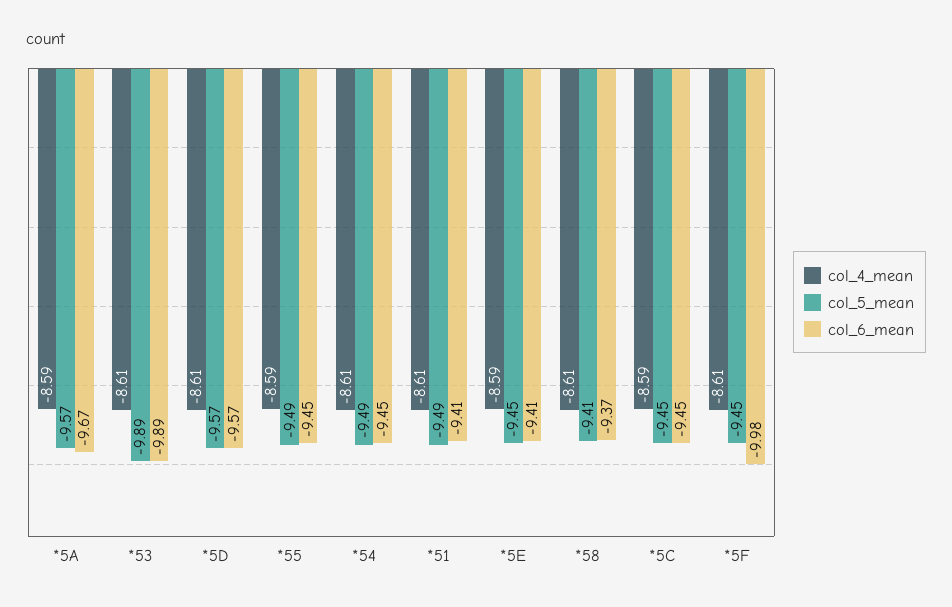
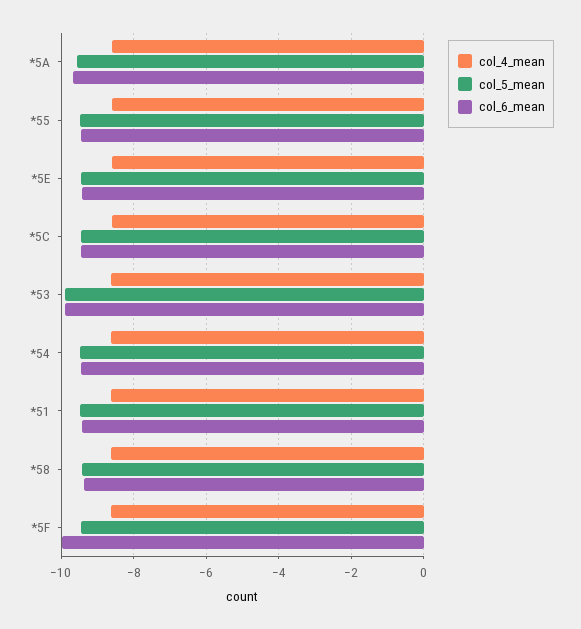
col_4_mean, *5D: -8.61 -> none
col_5_mean, *5D: -9.57 -> none
col_6_mean, *5D: -9.57 -> none

